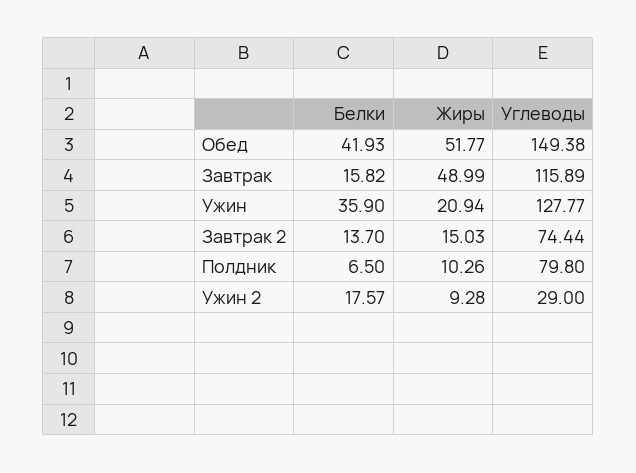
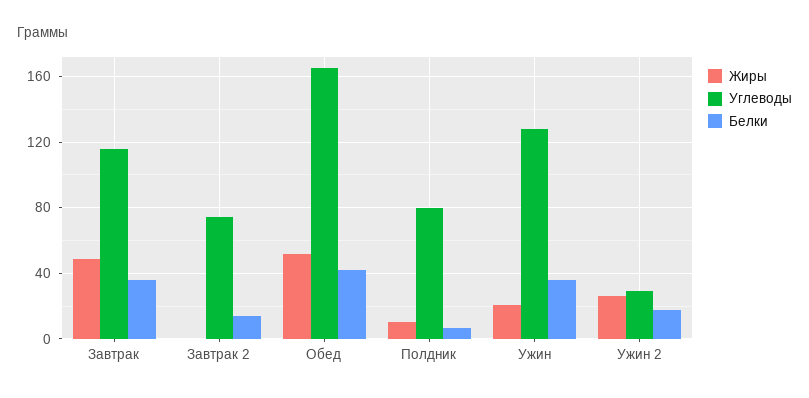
Углеводы, Обед: 149.38 -> 165
Белки, Завтрак: 15.82 -> 35
Жиры, Завтрак 2: 15.03 -> 0
Жиры, Ужин 2: 9.28 -> 25

